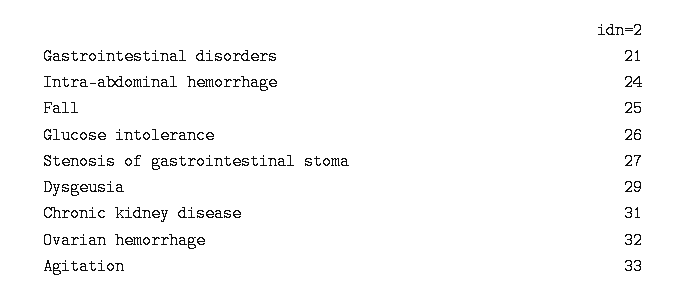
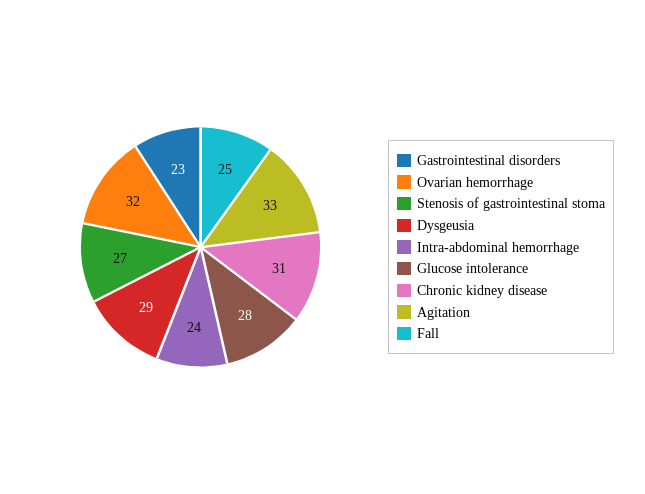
Gastrointestinal disorders: 21 -> 23
Glucose intolerance: 26 -> 28

